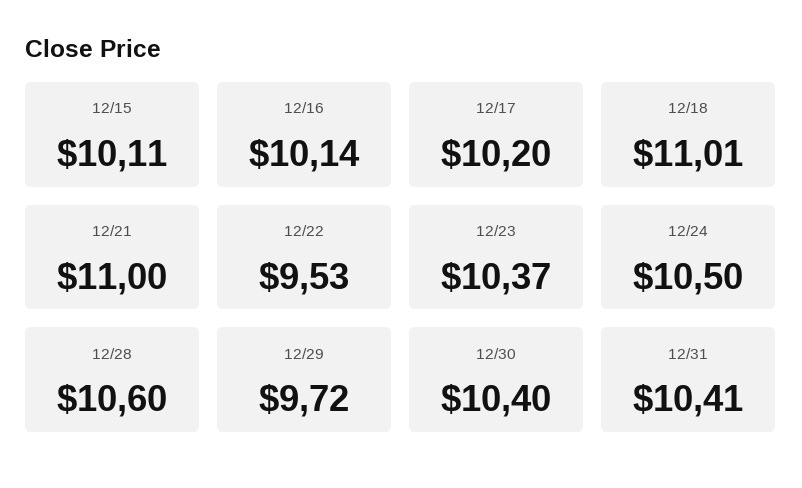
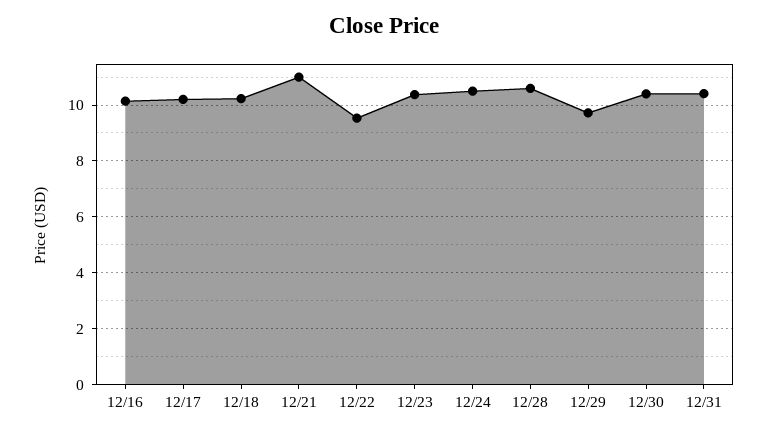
12/15: 10.11 -> none
12/18: 11.01 -> 10.25

